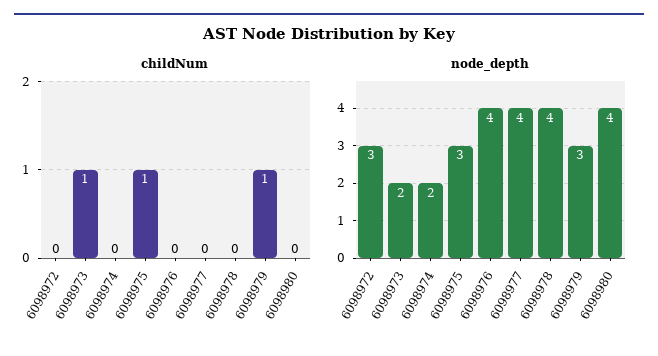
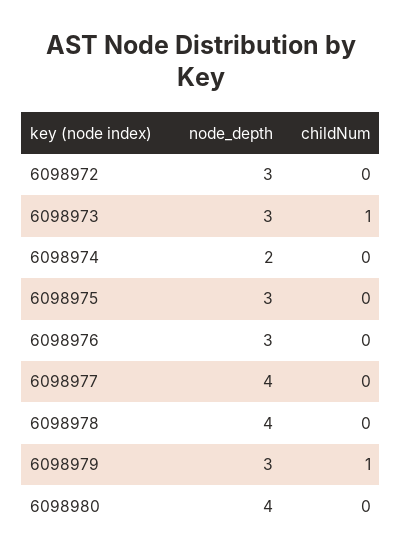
childNum, 6098975: 1 -> 0
node_depth, 6098973: 2 -> 3
node_depth, 6098976: 4 -> 3

